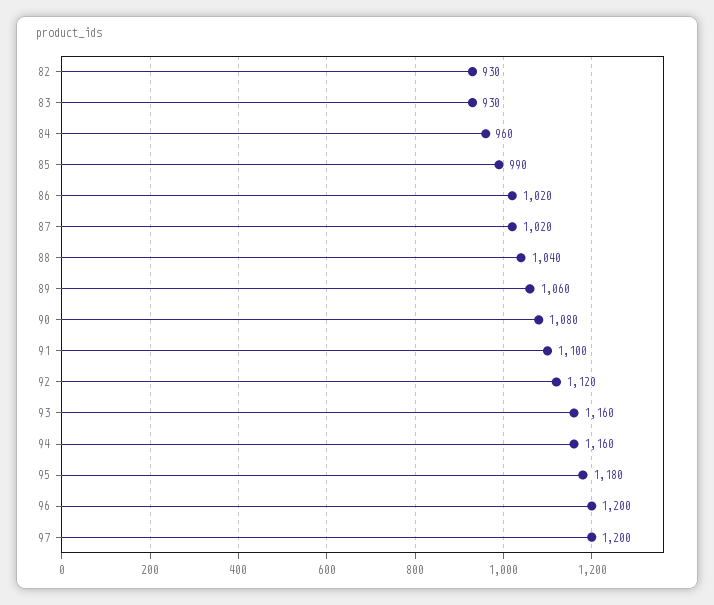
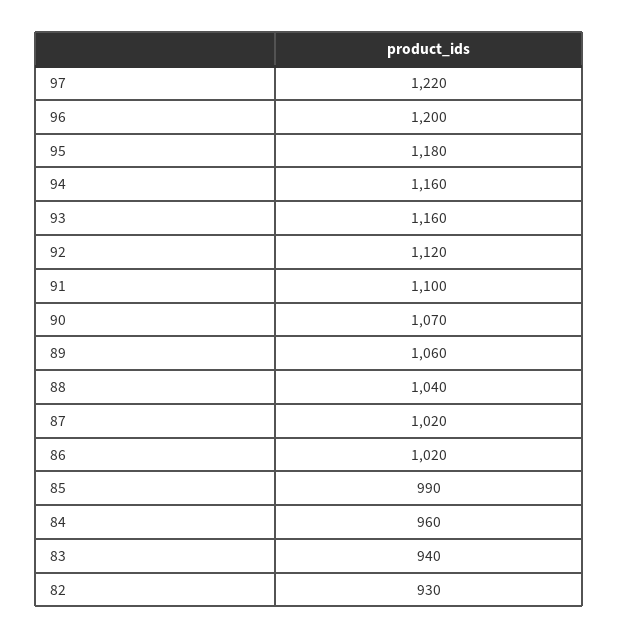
83: 930 -> 940
90: 1080 -> 1070
97: 1200 -> 1220

